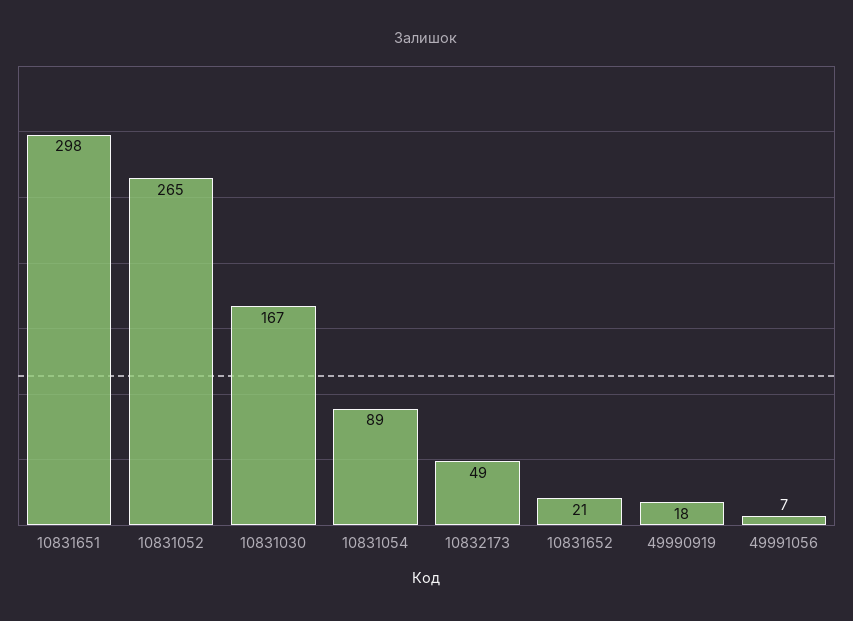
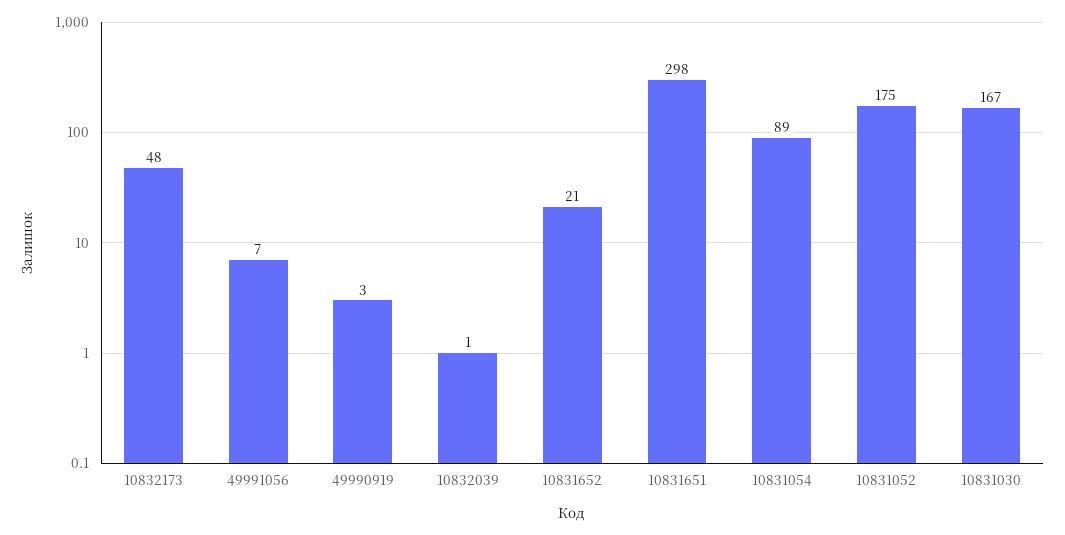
10831052: 265 -> 175
10832173: 49 -> 48
49990919: 18 -> 3
10832039: none -> 1

